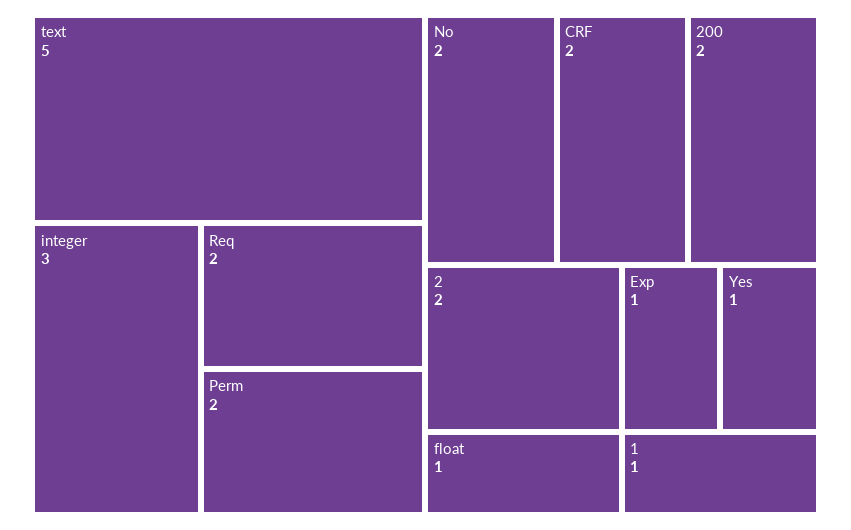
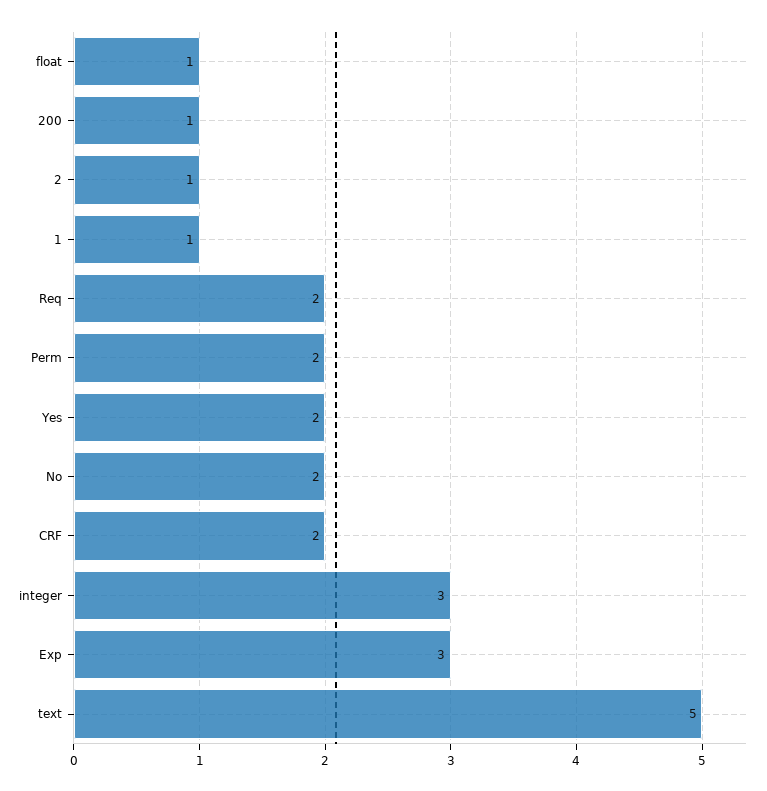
200: 2 -> 1
2: 2 -> 1
Exp: 1 -> 3
Yes: 1 -> 2

